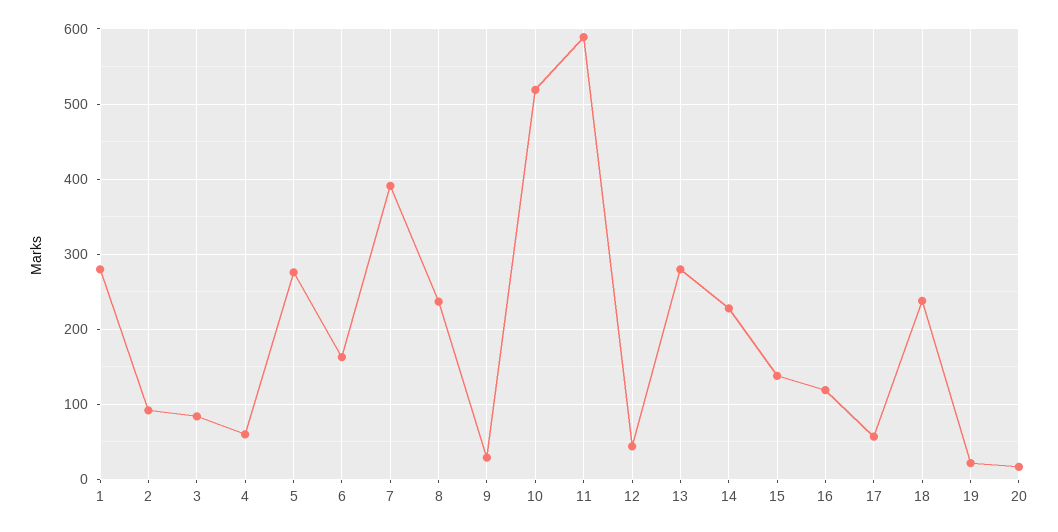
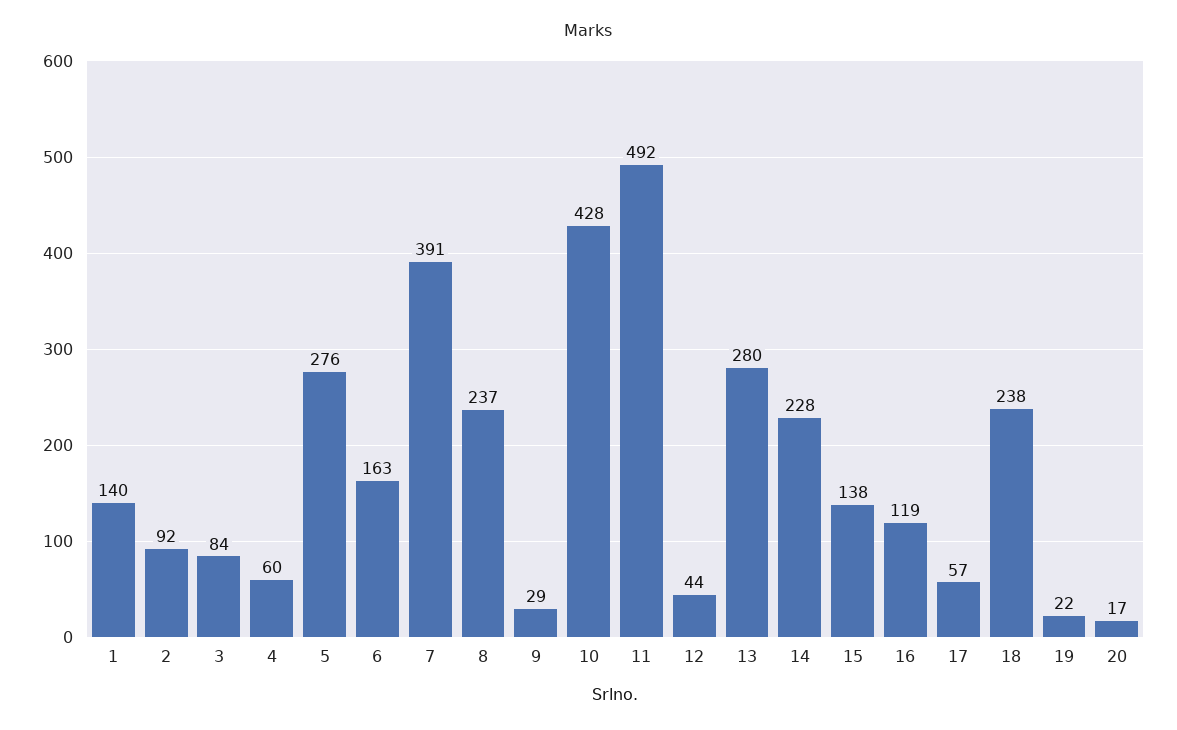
1: 280 -> 140
10: 520 -> 428
11: 590 -> 492

